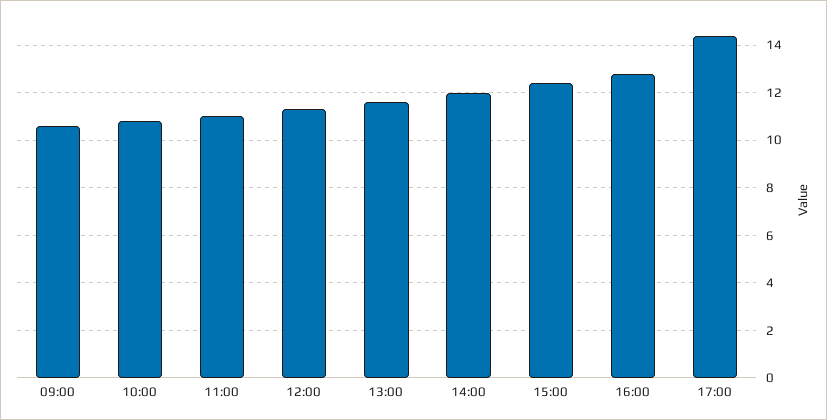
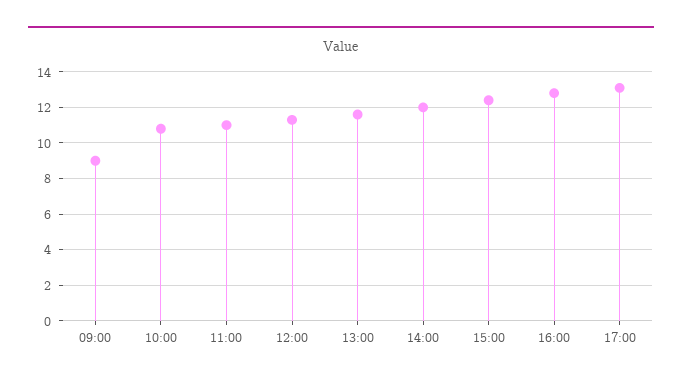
09:00: 10.5 -> 9
17:00: 14.5 -> 13

